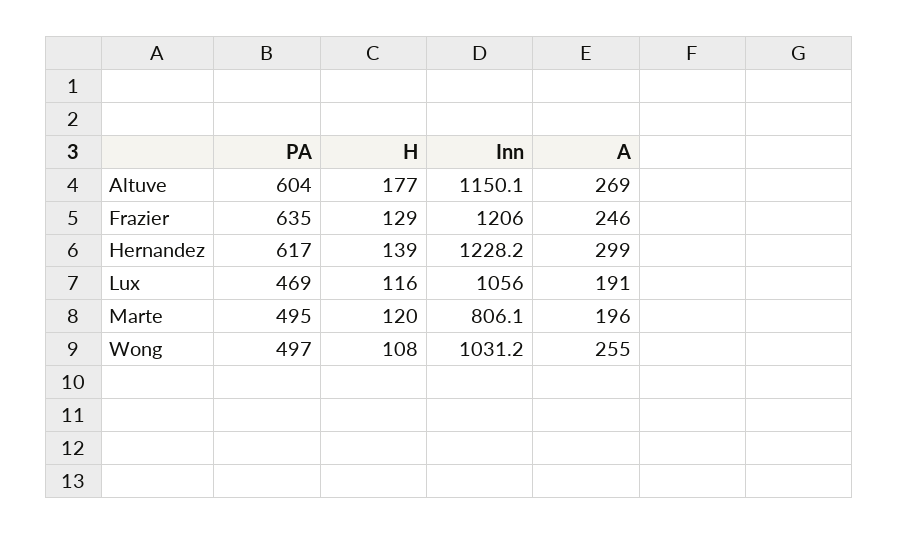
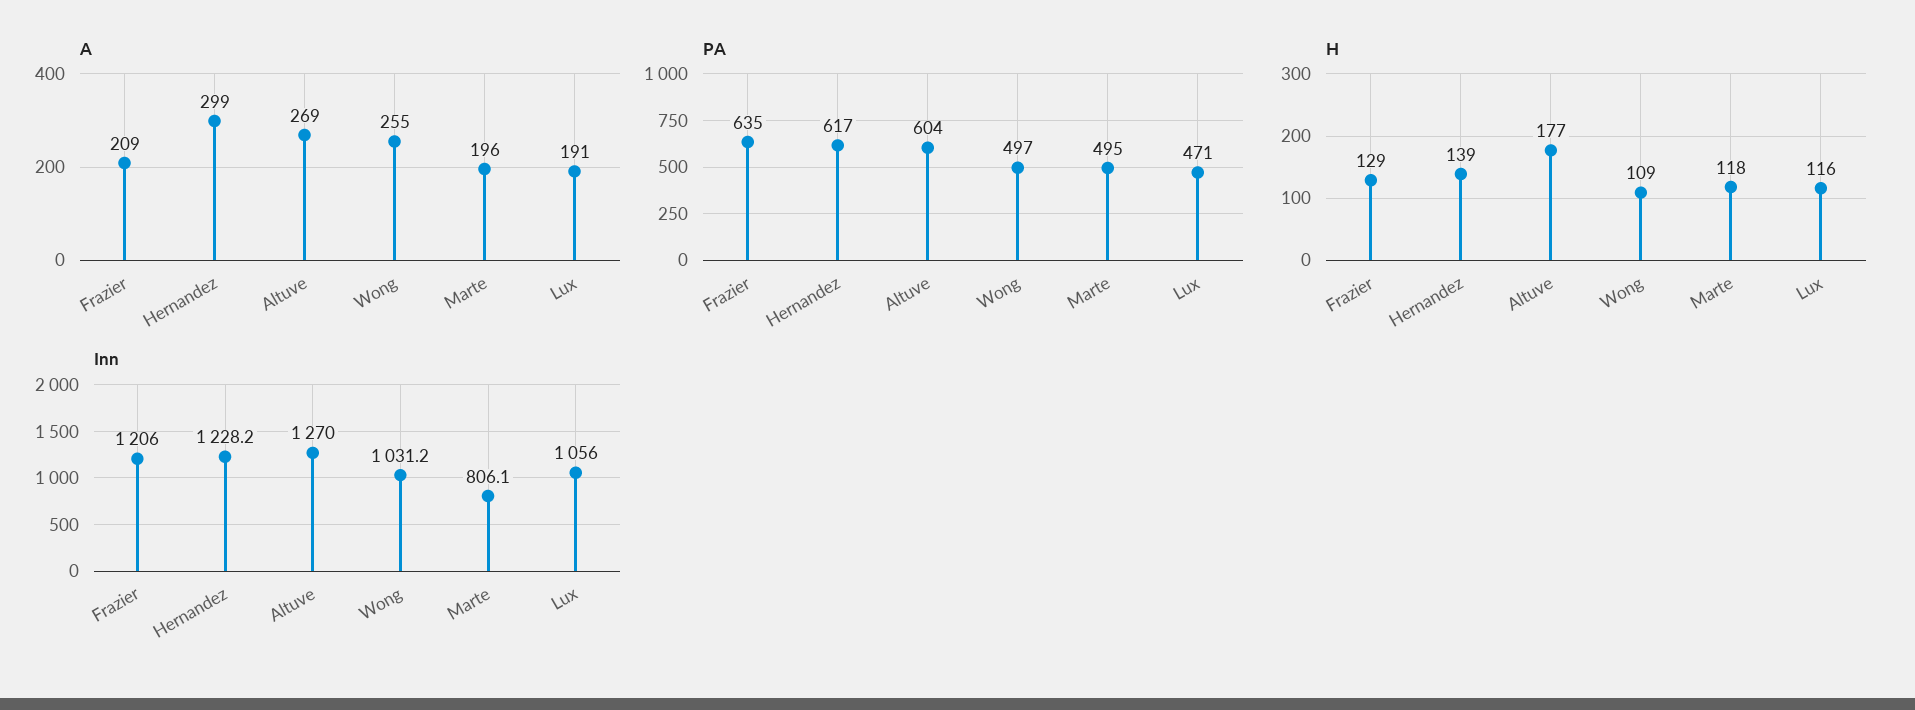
Inn, Altuve: 1150.1 -> 1270
A, Frazier: 246 -> 209
PA, Lux: 469 -> 471
H, Marte: 120 -> 118
H, Wong: 108 -> 109

